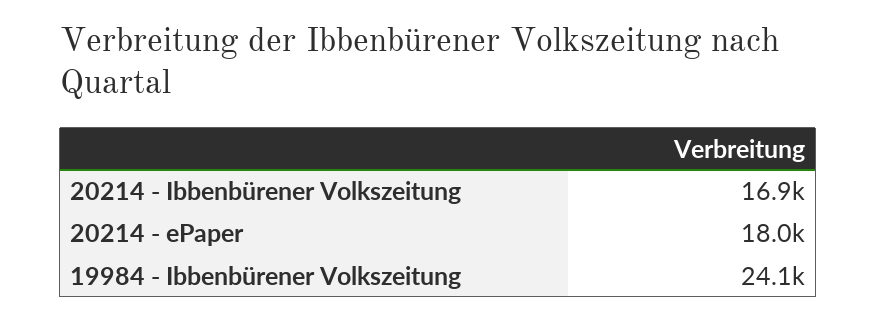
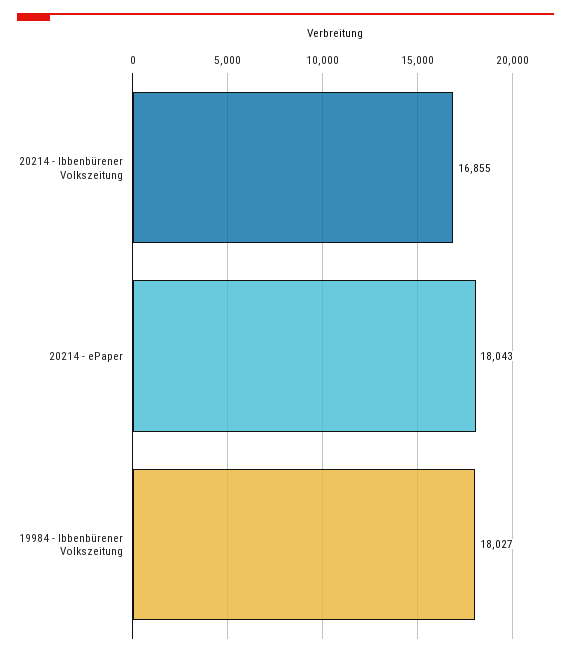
19984 - Ibbenbürener Volkszeitung: 24100 -> 18027

